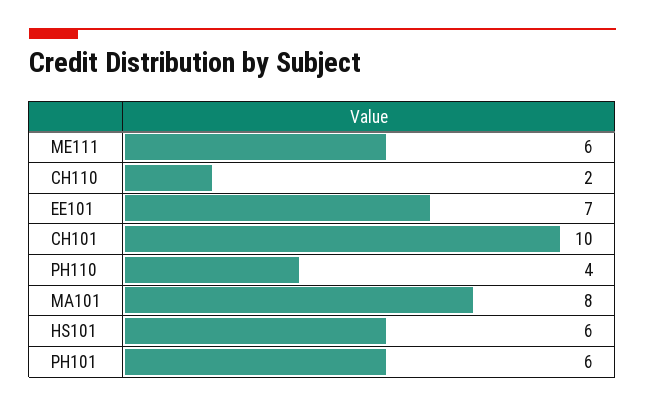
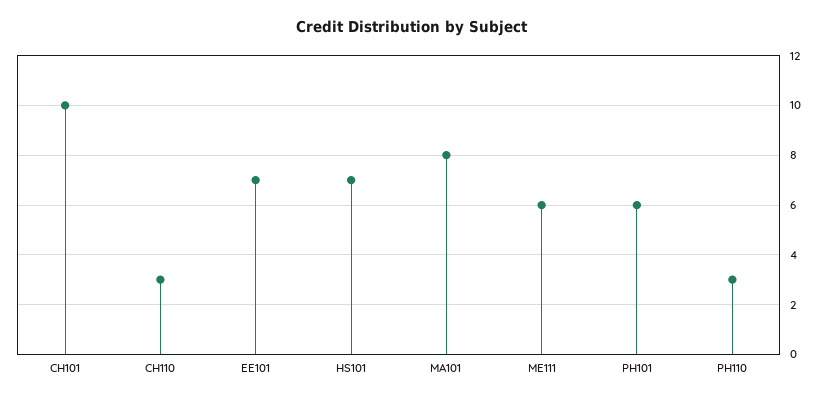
CH110: 2 -> 3
PH110: 4 -> 3
HS101: 6 -> 7

